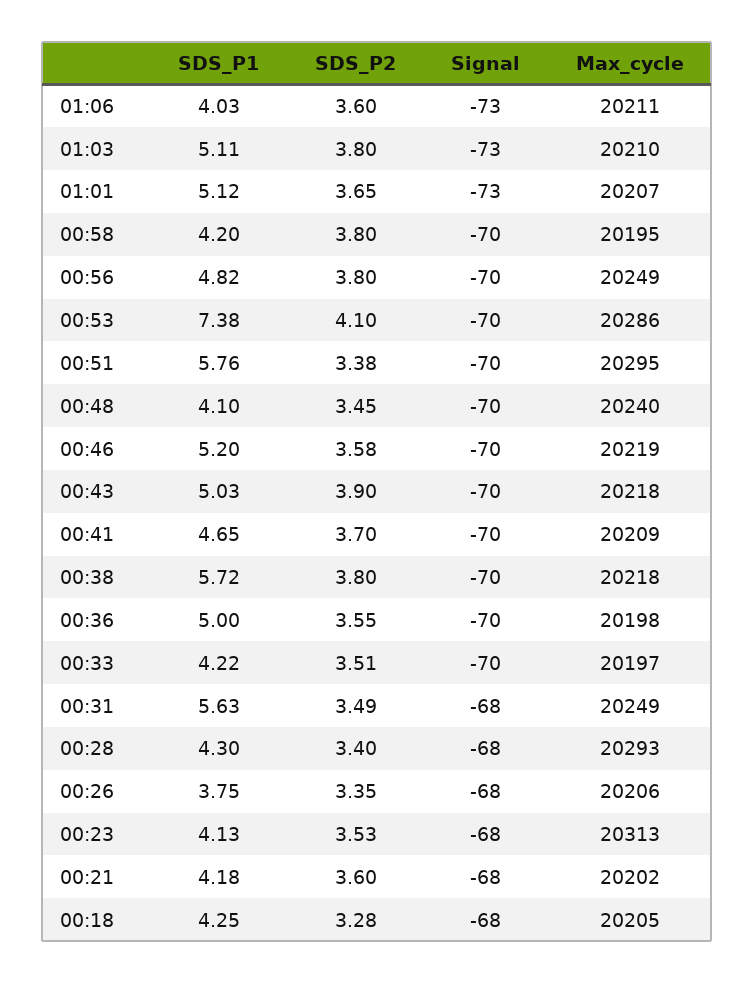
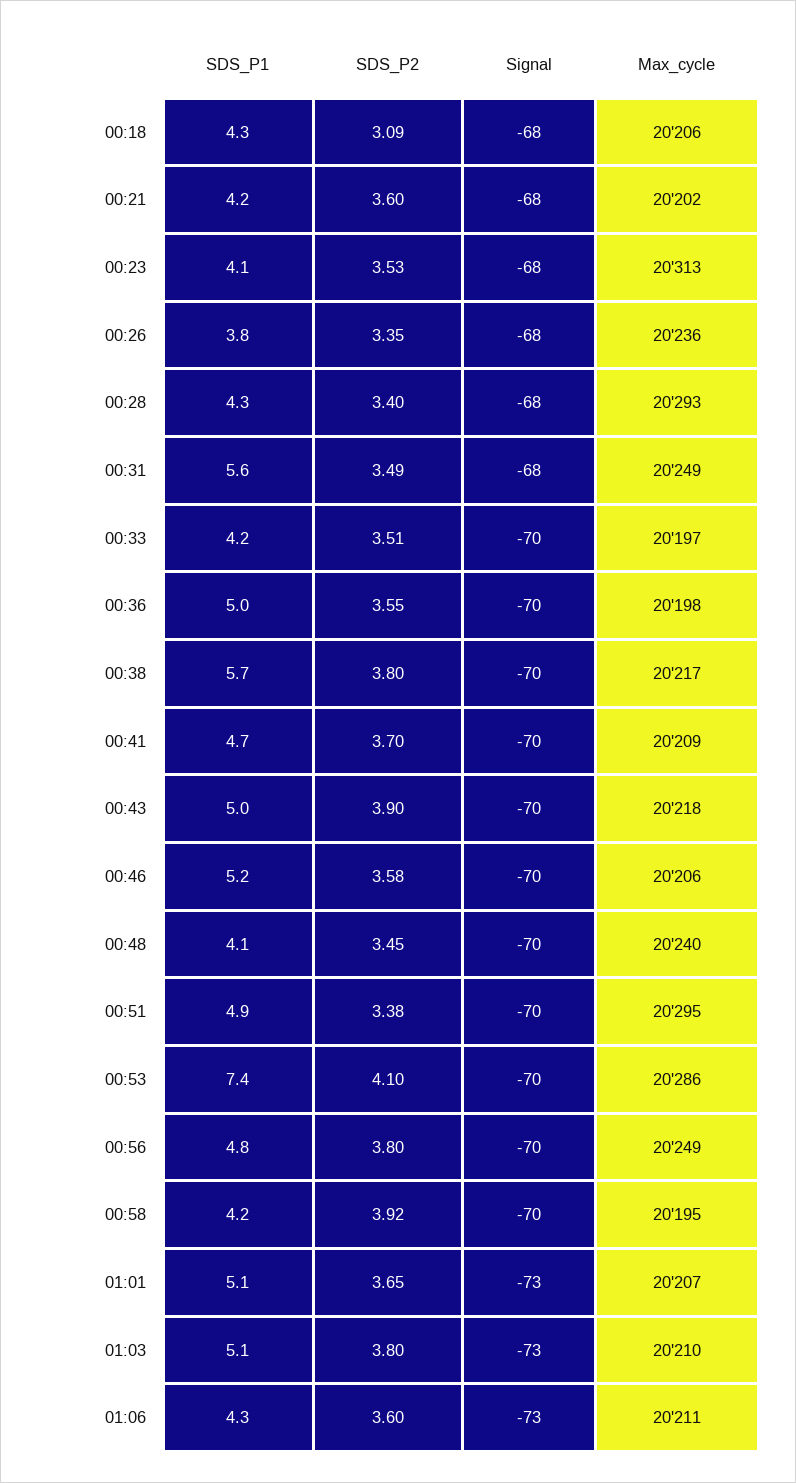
SDS_P1, 01:06: 4.03 -> 4.3
SDS_P2, 00:58: 3.8 -> 3.92
SDS_P1, 00:51: 5.76 -> 4.9
Max_cycle, 00:46: 20219 -> 20206
Max_cycle, 00:38: 20218 -> 20217
Max_cycle, 00:26: 20206 -> 20236
SDS_P2, 00:18: 3.28 -> 3.09
Max_cycle, 00:18: 20205 -> 20206

